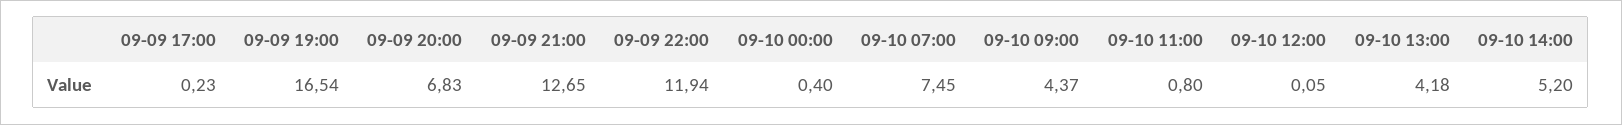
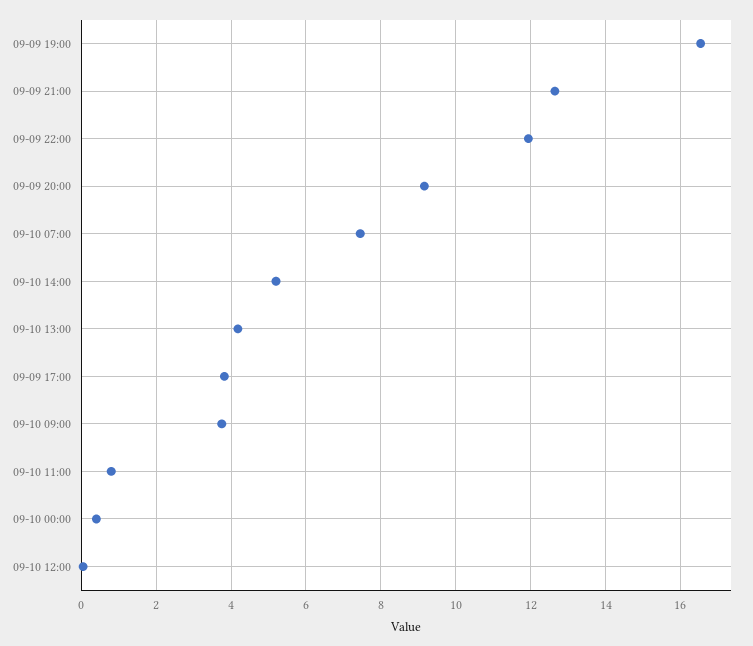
09-09 17:00: 0.23 -> 3.8
09-09 20:00: 6.83 -> 9.2
09-10 09:00: 4.37 -> 3.8

